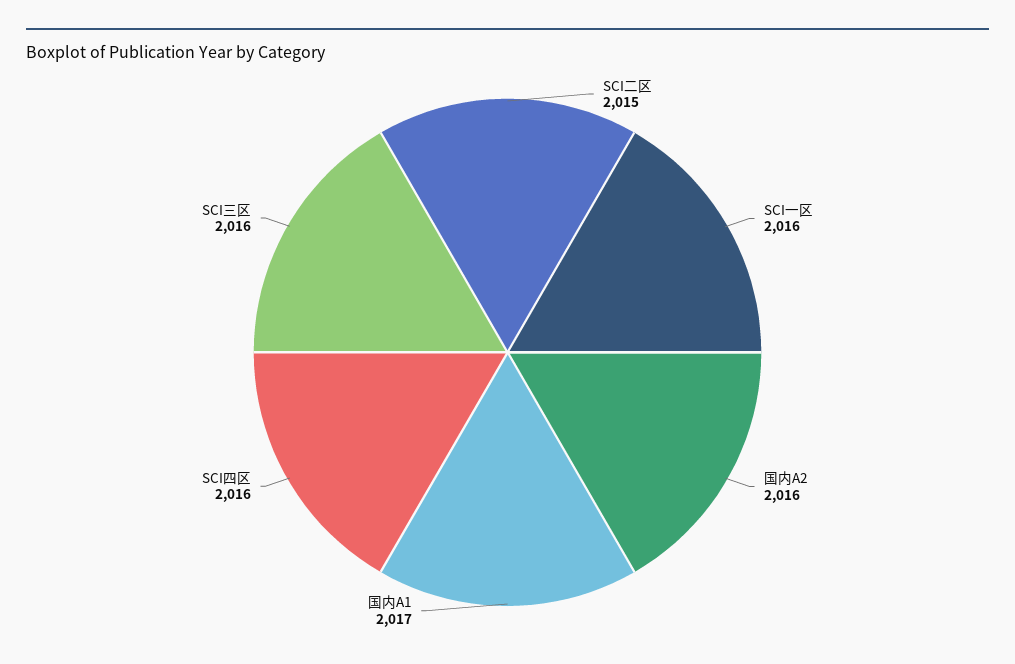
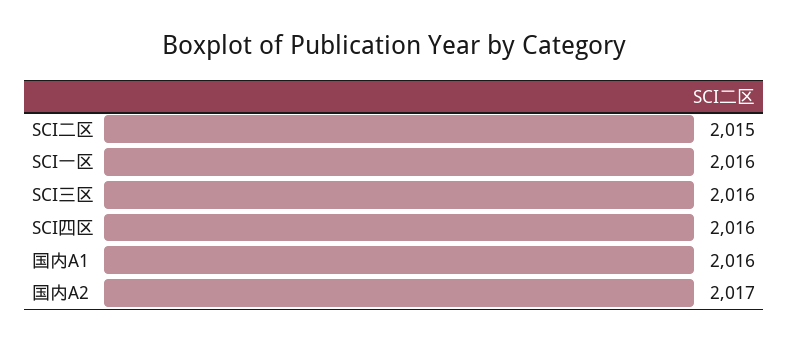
国内A2: 2016 -> 2017
国内A1: 2017 -> 2016

